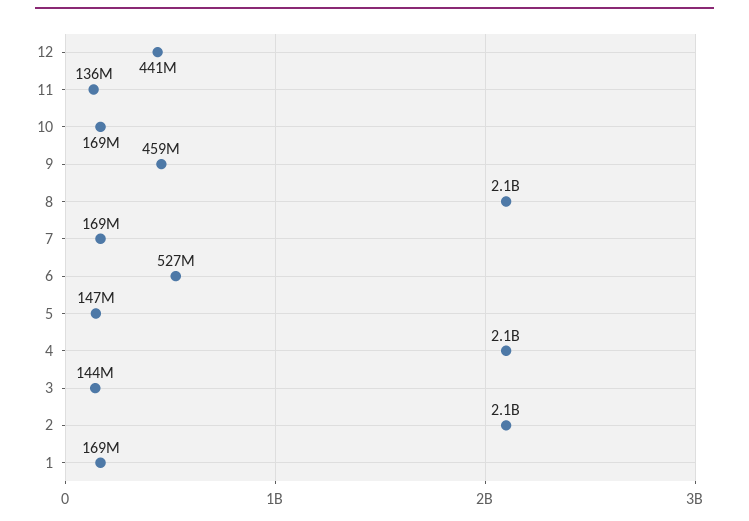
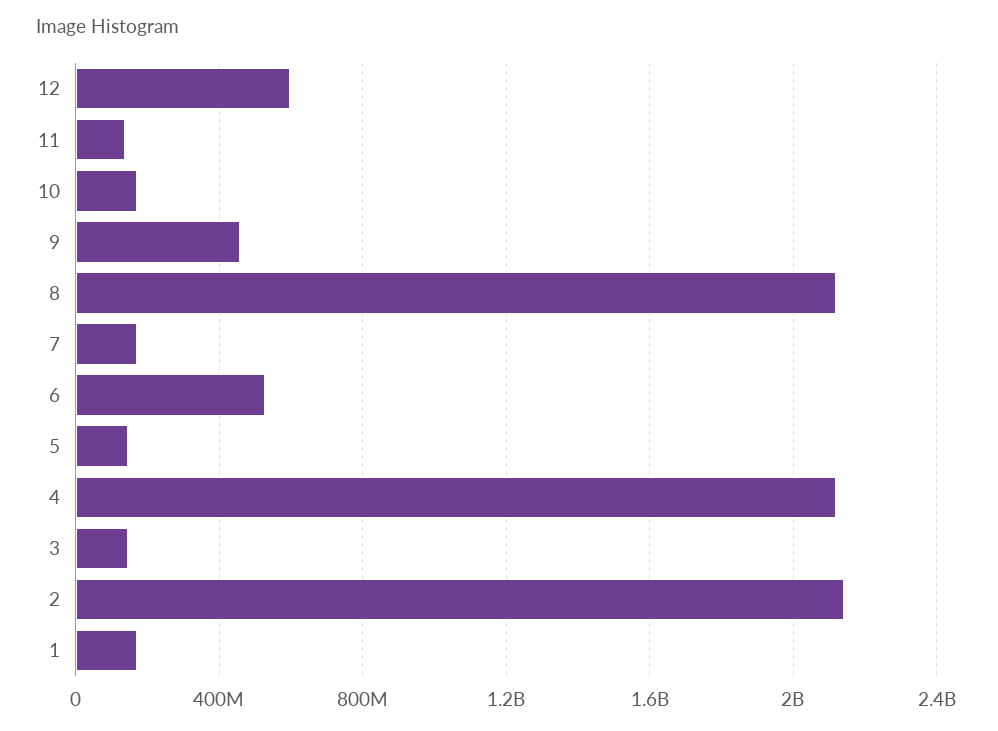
12: 441000000 -> 600000000

